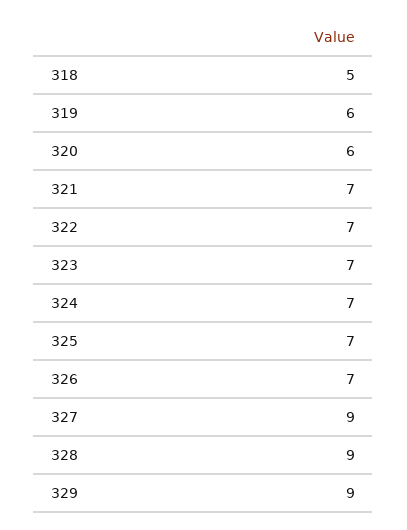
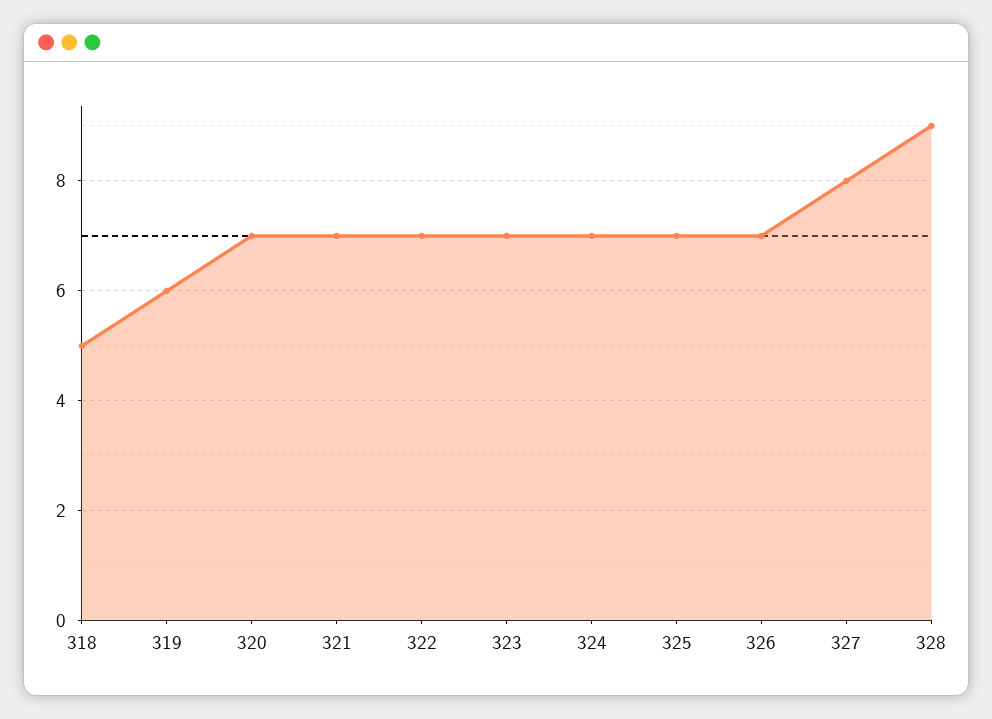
320: 6 -> 7
327: 9 -> 8
329: 9 -> none

